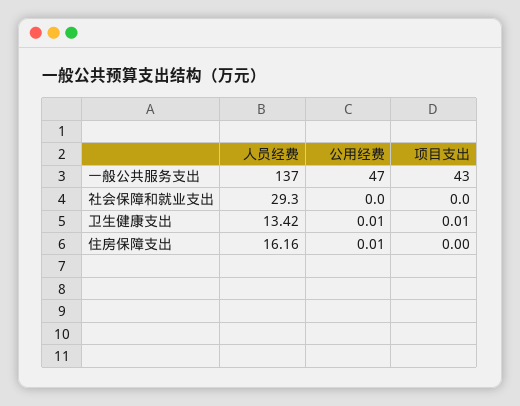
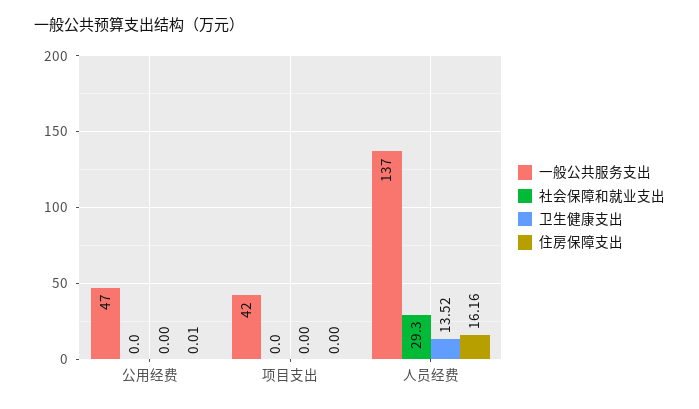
一般公共服务支出, 项目支出: 43 -> 42
卫生健康支出, 人员经费: 13.42 -> 13.52
卫生健康支出, 公用经费: 0.01 -> 0
卫生健康支出, 项目支出: 0.01 -> 0

